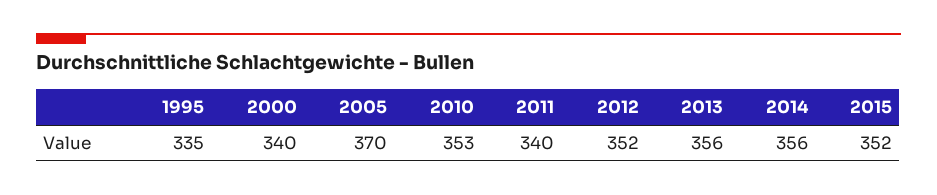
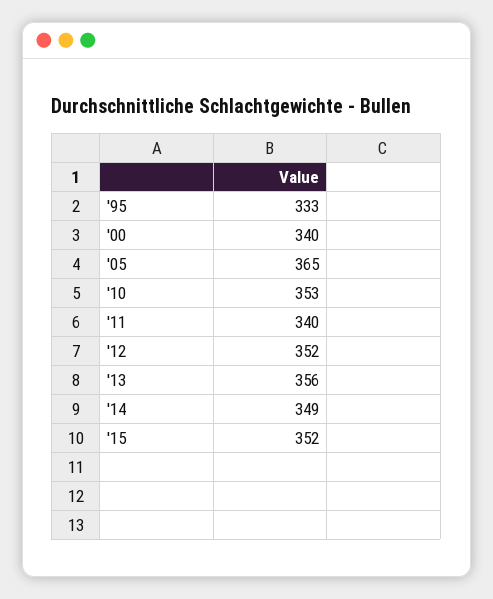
1995: 335 -> 333
2005: 370 -> 365
2014: 356 -> 349

